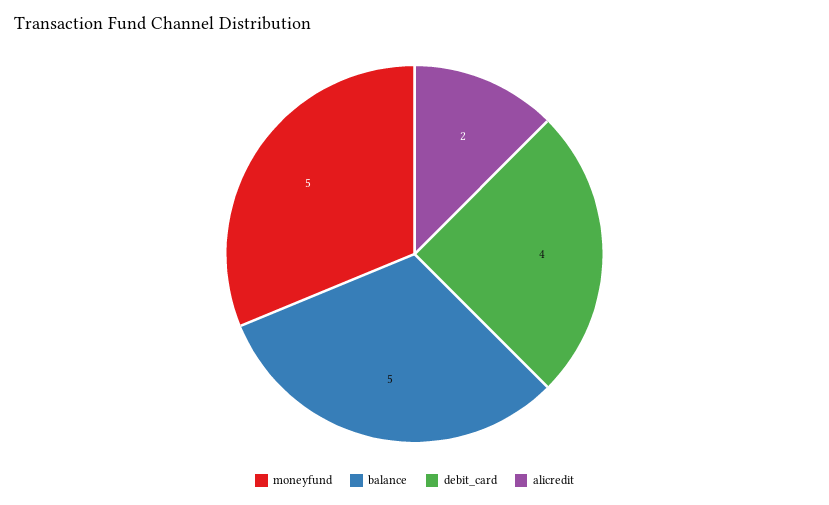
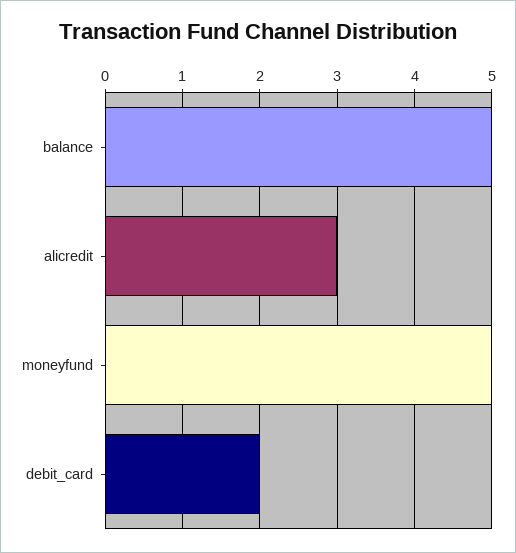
debit_card: 4 -> 2
alicredit: 2 -> 3

